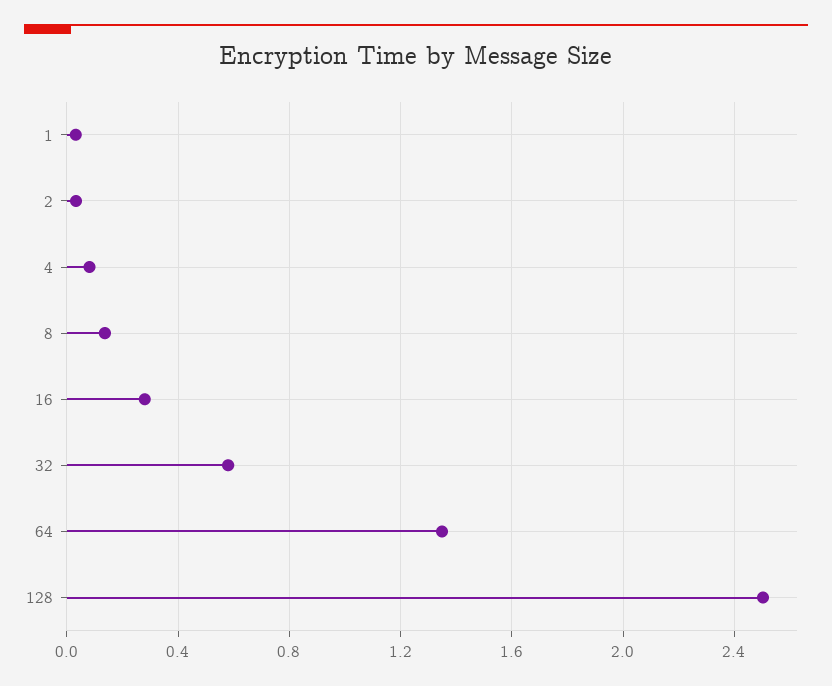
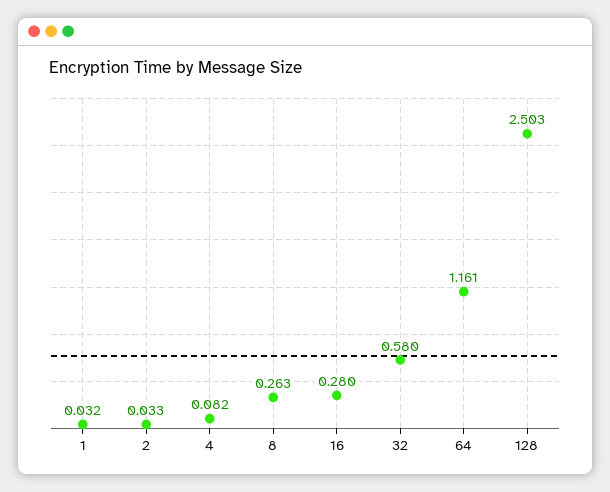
8: 0.15 -> 0.263
64: 1.35 -> 1.161

